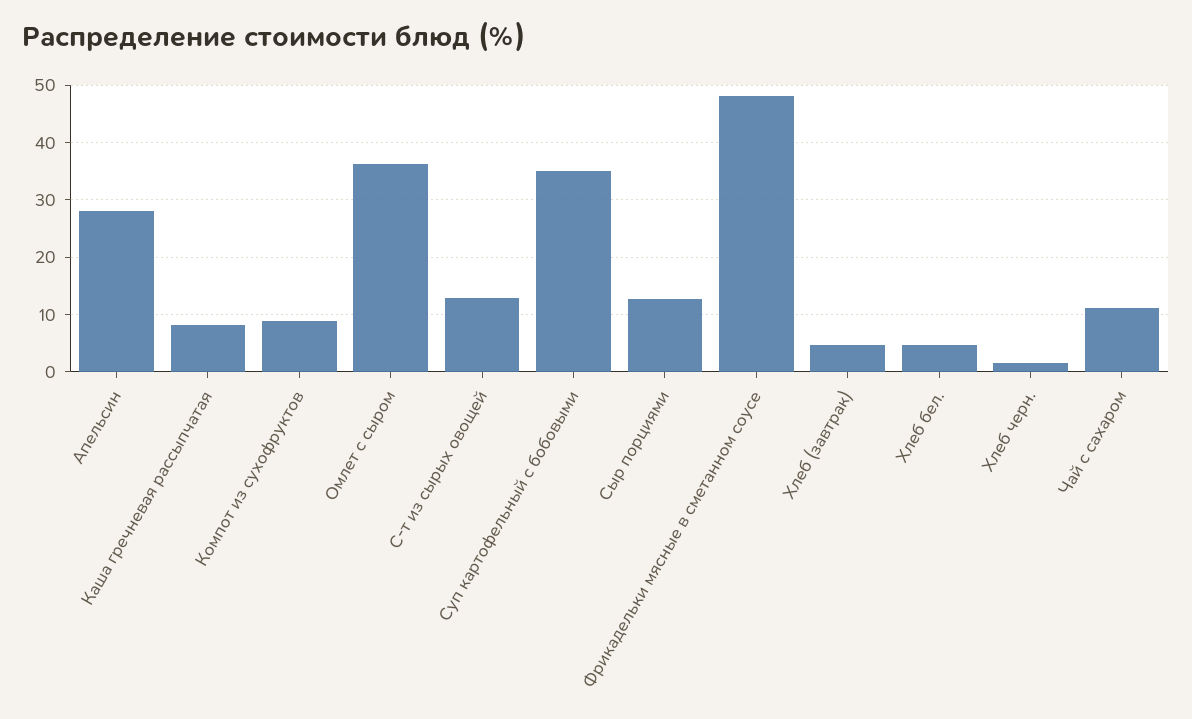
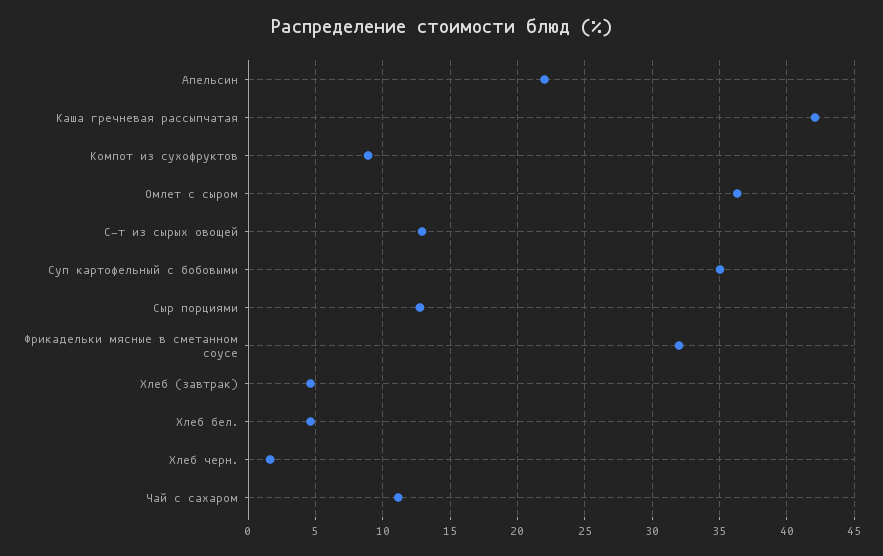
Апельсин: 28 -> 22
Каша гречневая рассыпчатая: 8 -> 42
Фрикадельки мясные в сметанном соусе: 48 -> 32

